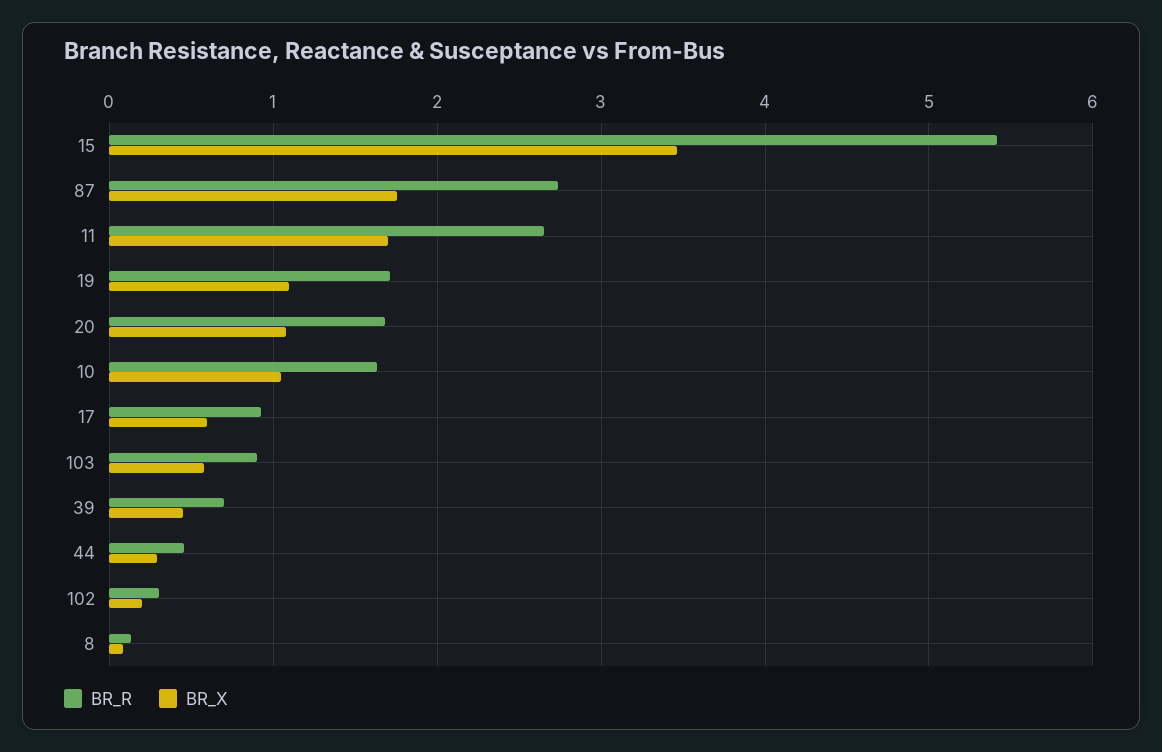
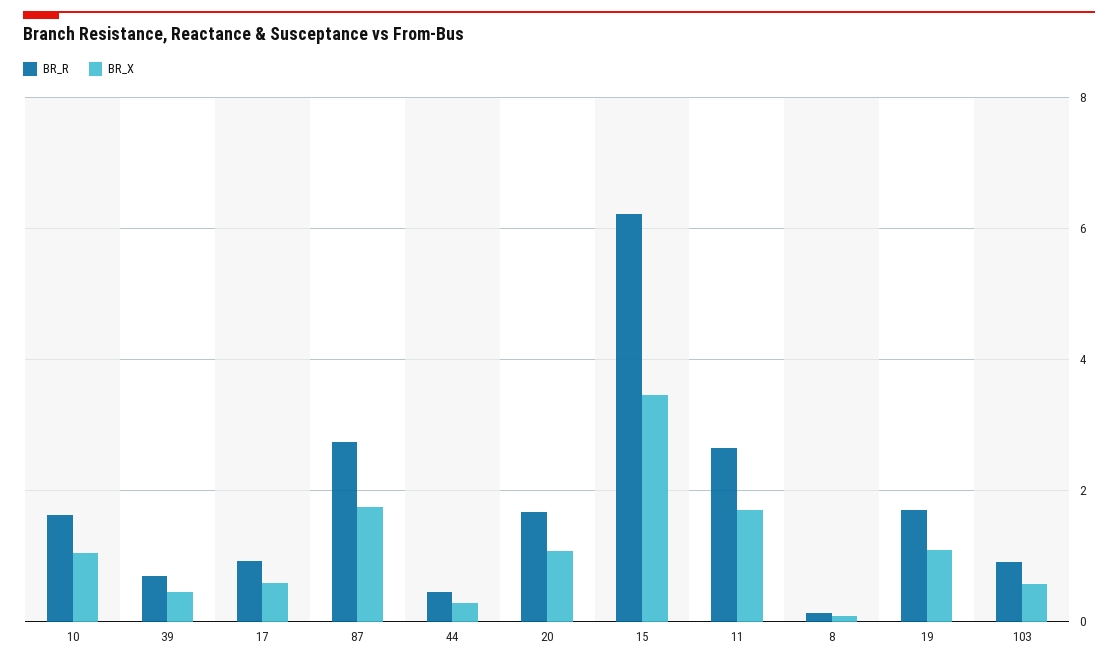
BR_R, 15: 5.4 -> 6.2
BR_R, 102: 0.3 -> none
BR_X, 102: 0.2 -> none

